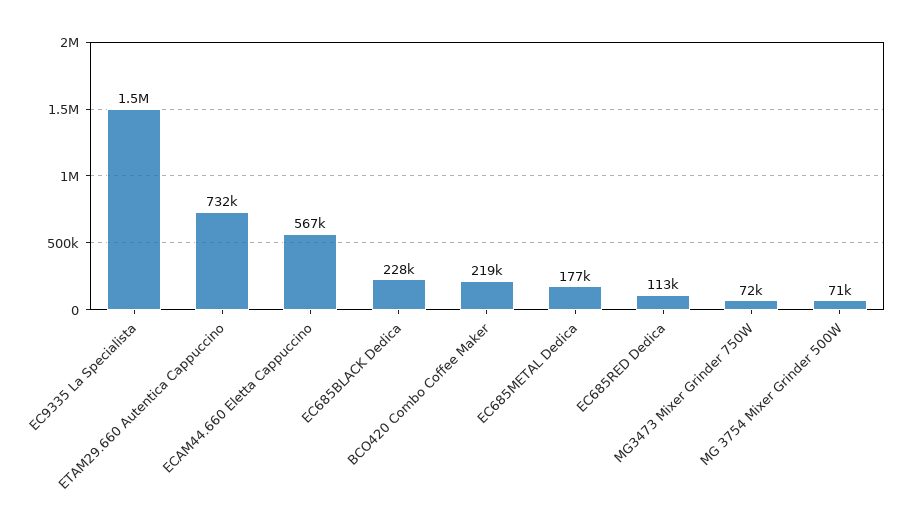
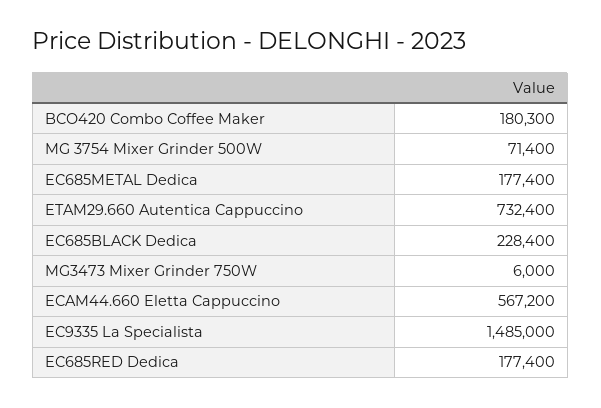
BCO420 Combo Coffee Maker: 219000 -> 180300
EC685RED Dedica: 113000 -> 177400
MG3473 Mixer Grinder 750W: 72000 -> 6000

